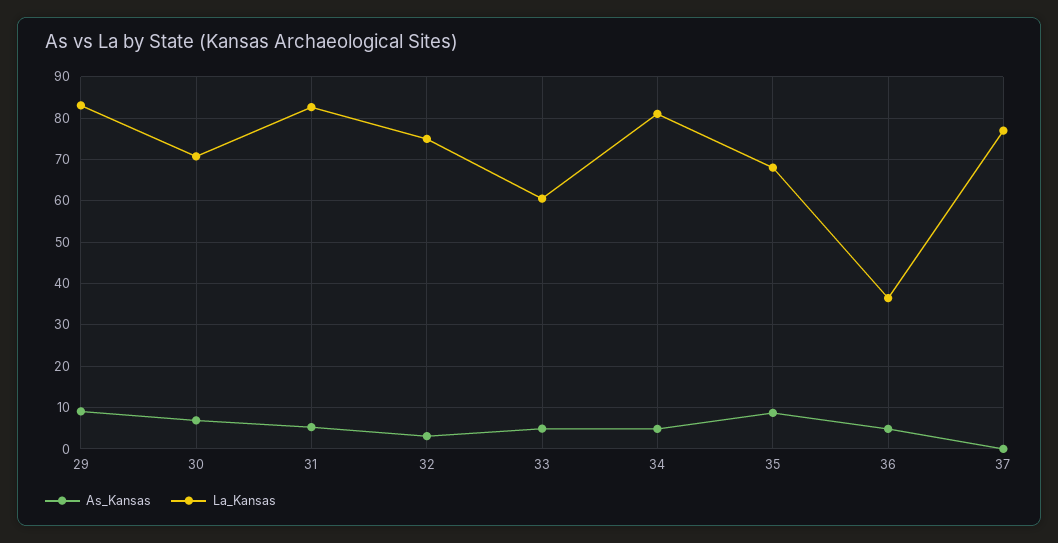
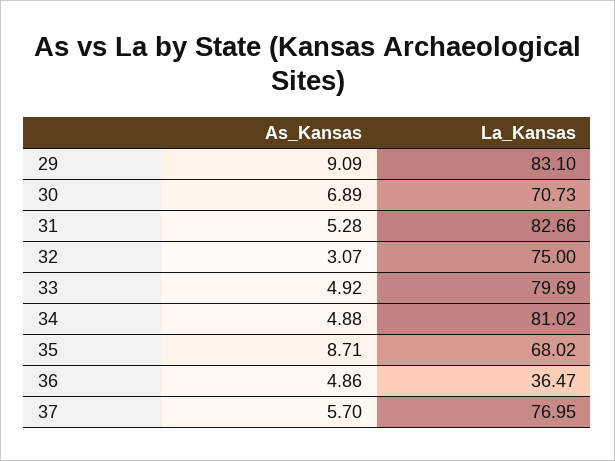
La_Kansas, 33: 60 -> 79.69
As_Kansas, 37: 0 -> 5.7

